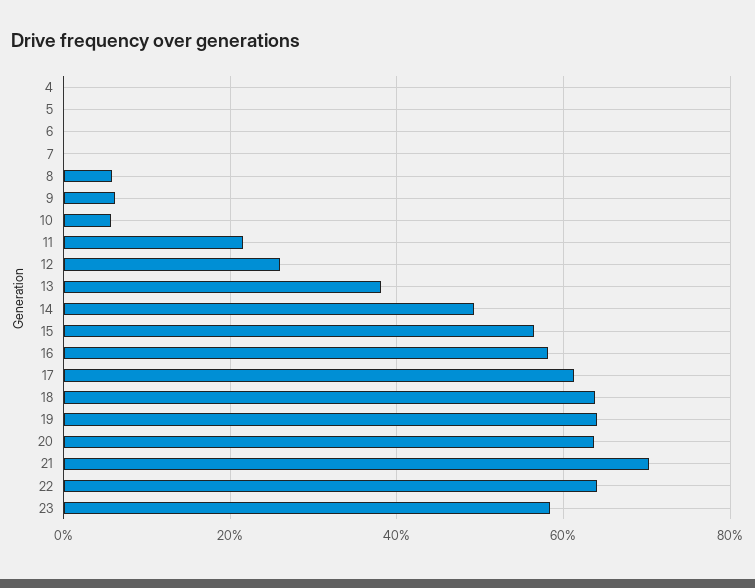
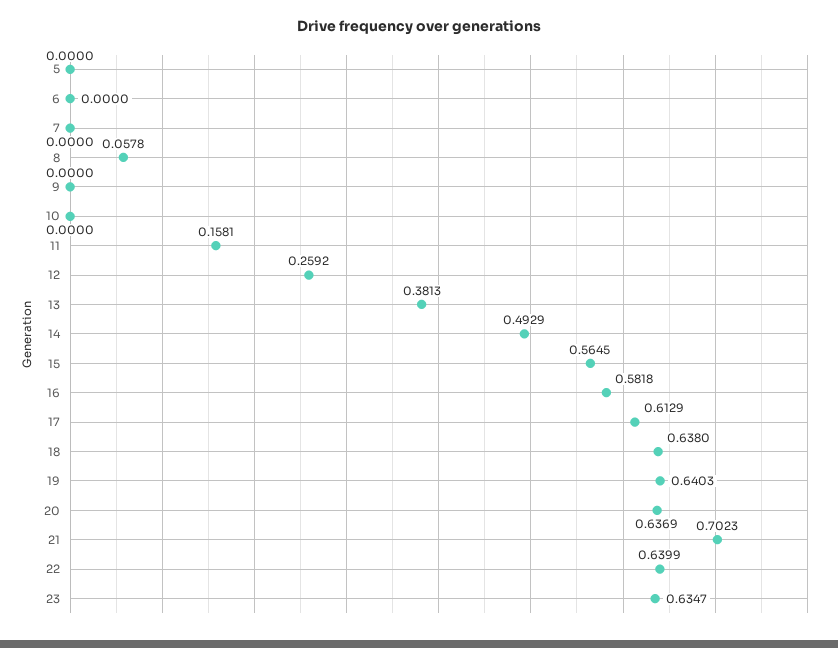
4: 0 -> none
9: 0.06 -> 0
10: 0.06 -> 0
11: 0.22 -> 0.1581
23: 0.58 -> 0.6347

